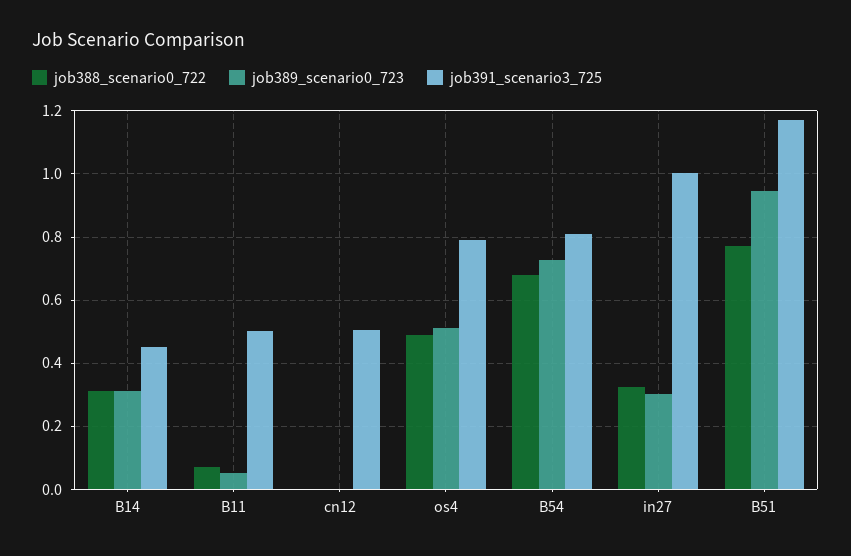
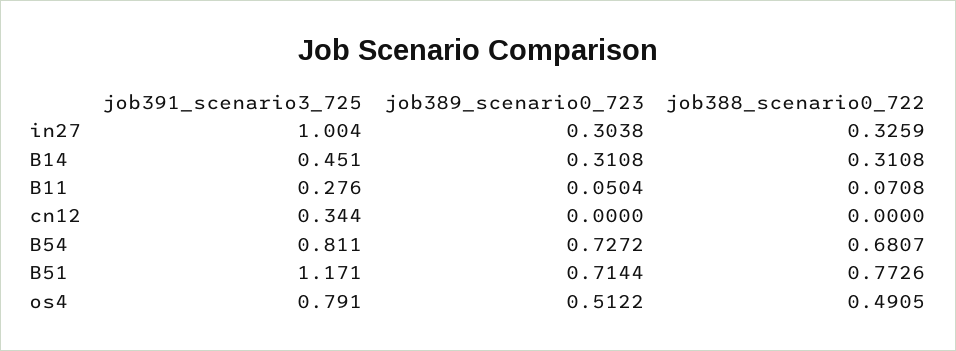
job391_scenario3_725, B11: 0.5 -> 0.276
job391_scenario3_725, cn12: 0.5 -> 0.344
job389_scenario0_723, B51: 0.94 -> 0.7144

